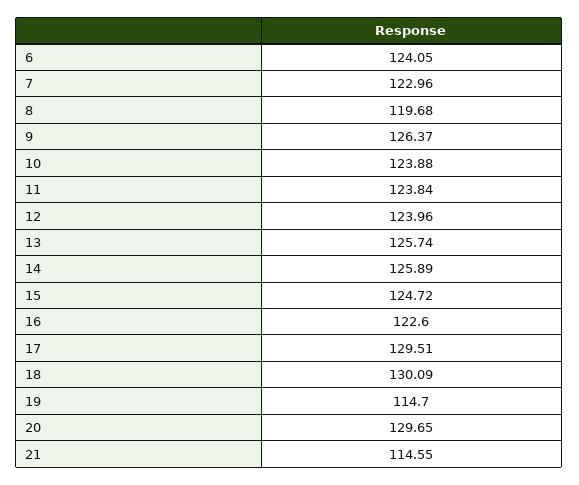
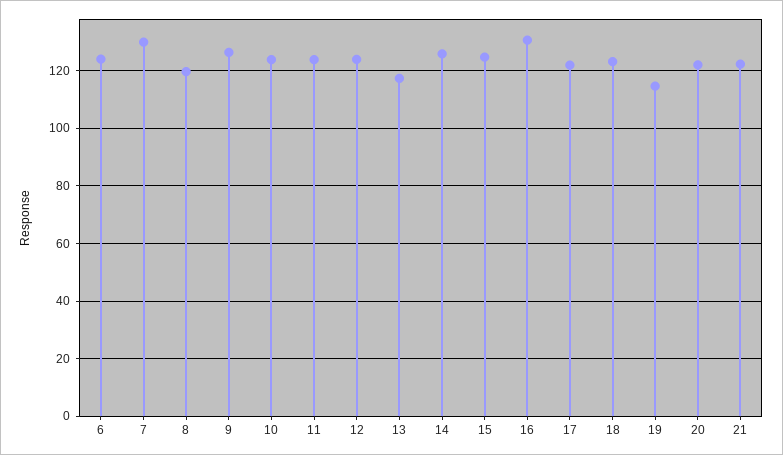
7: 122.96 -> 130
13: 125.74 -> 117.5
16: 122.6 -> 130
17: 129.51 -> 122.5
18: 130.09 -> 122.5
20: 129.65 -> 122.5
21: 114.55 -> 122.5

